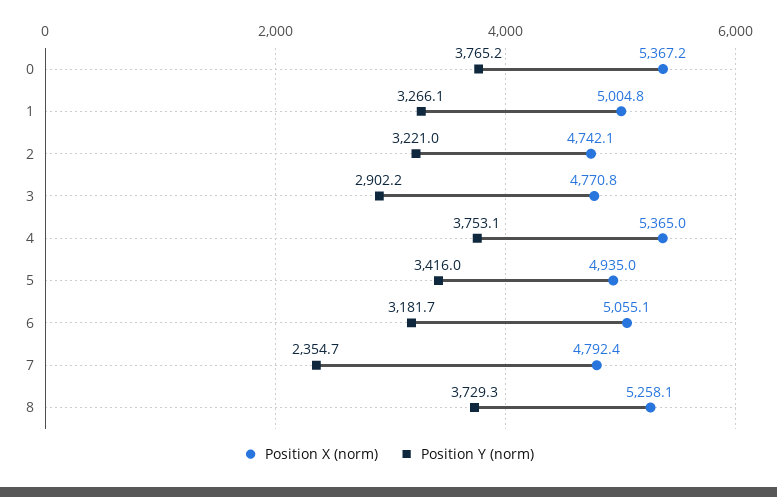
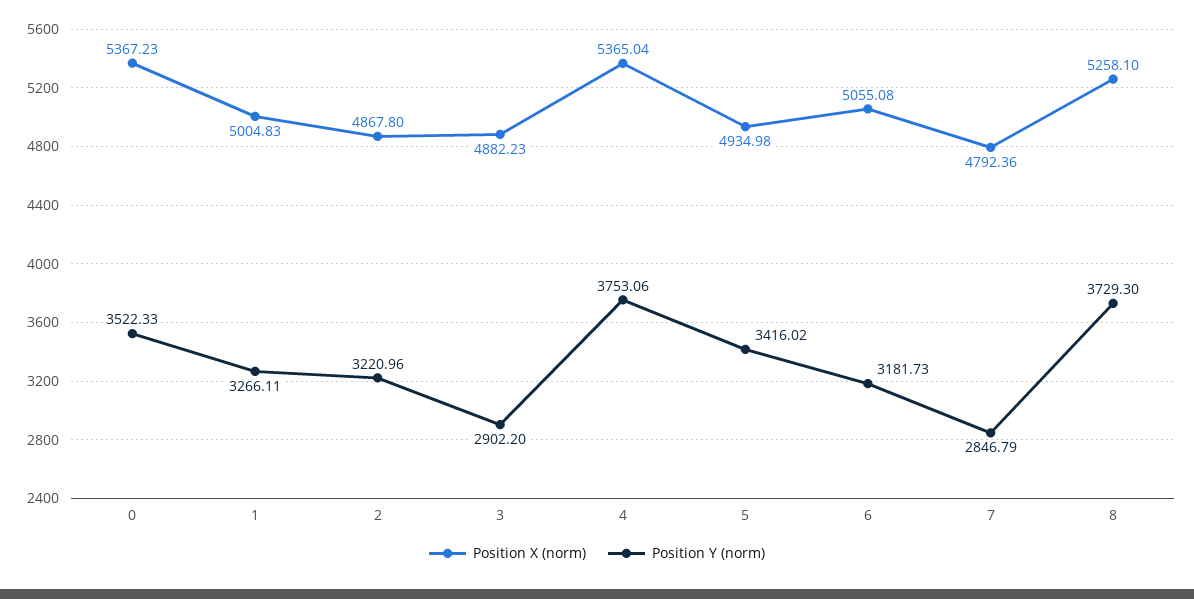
Position Y (norm), 0: 3765.2 -> 3522.33
Position X (norm), 2: 4742.1 -> 4867.8
Position X (norm), 3: 4770.8 -> 4882.23
Position Y (norm), 7: 2354.7 -> 2846.79

